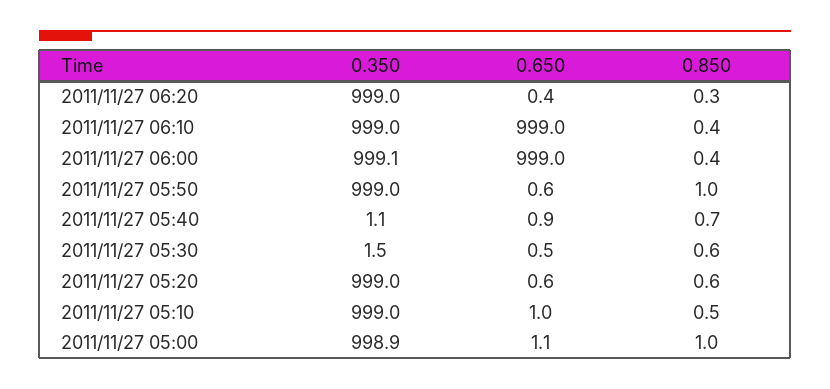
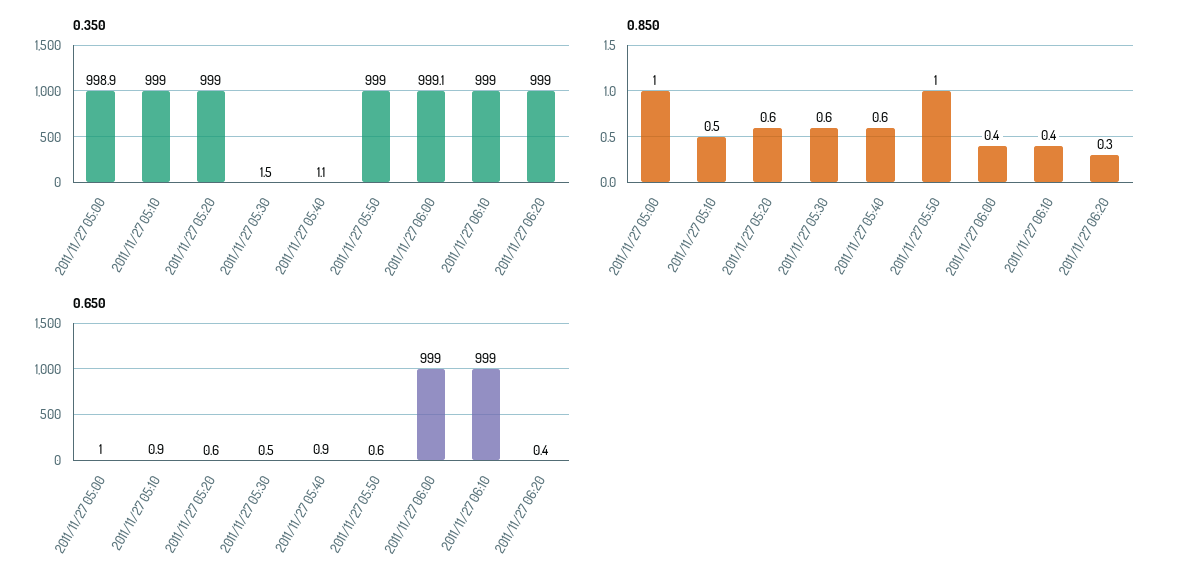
0.850, 2011/11/27 05:40: 0.7 -> 0.6
0.650, 2011/11/27 05:10: 1 -> 0.9
0.650, 2011/11/27 05:00: 1.1 -> 1

